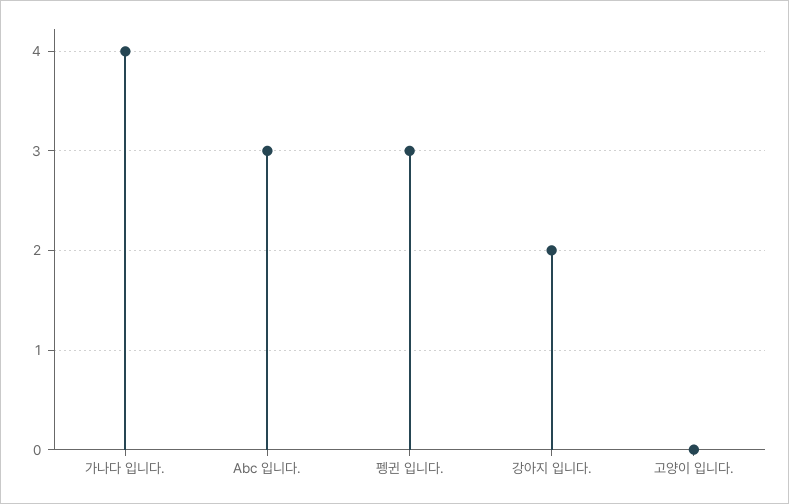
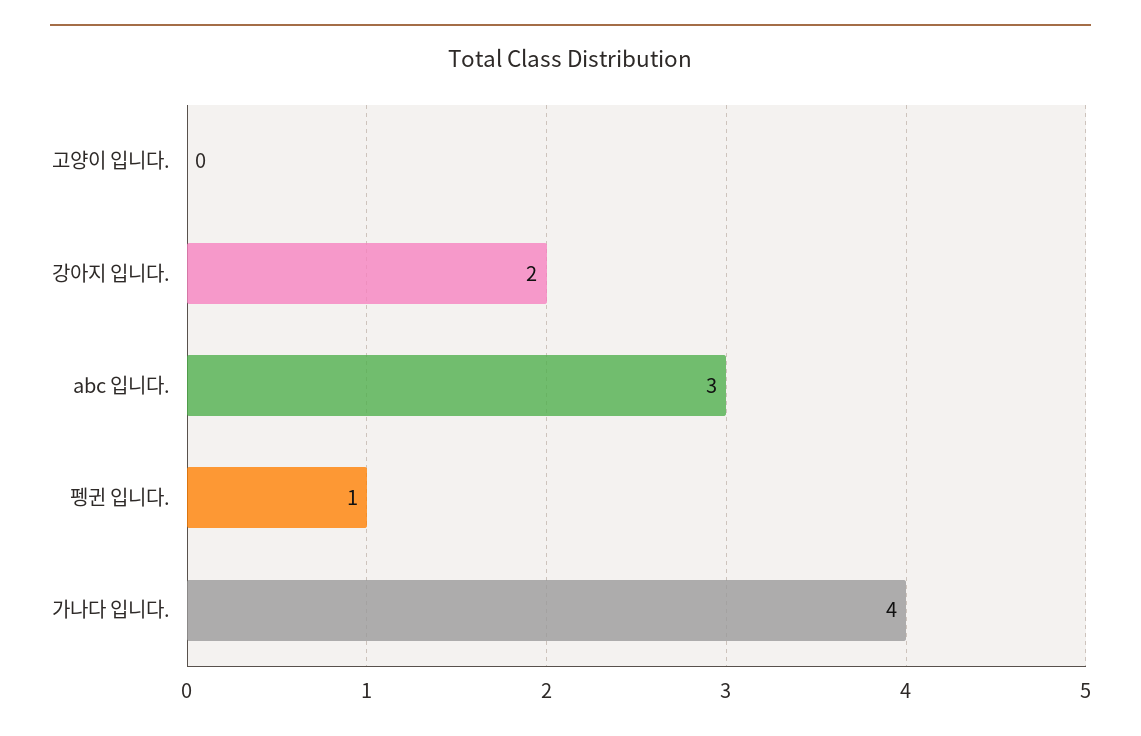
펭귄 입니다.: 3 -> 1

